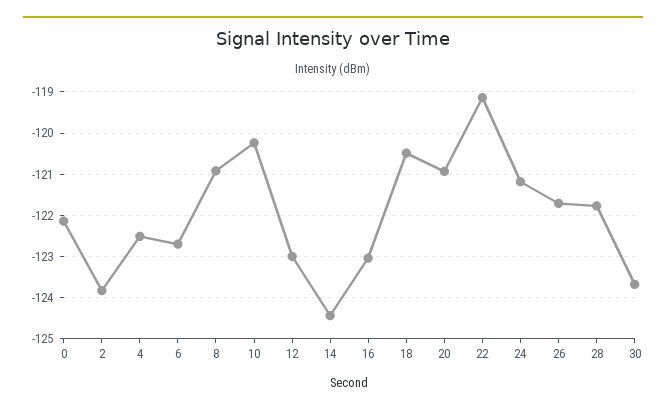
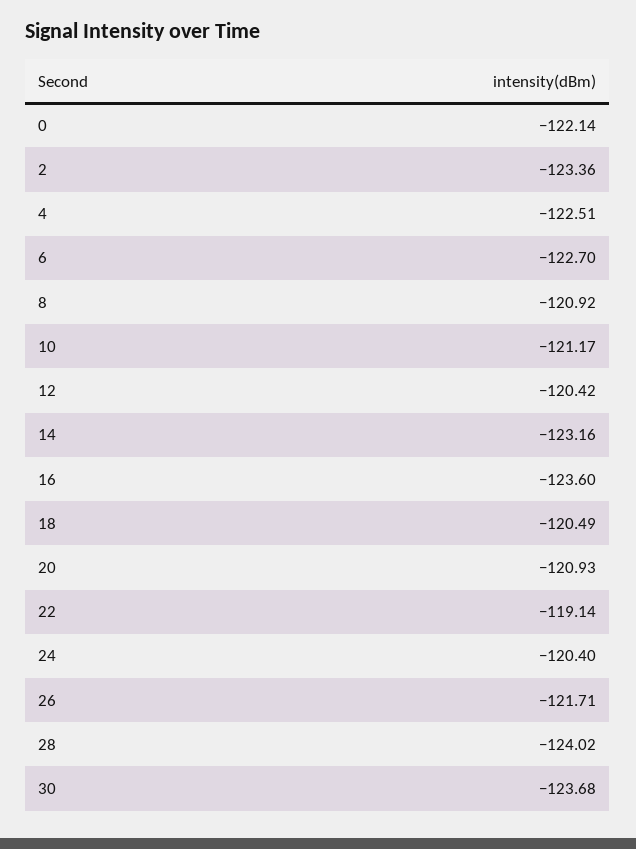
2: -123.8 -> -123.36
10: -120.2 -> -121.17
12: -123 -> -120.42
14: -124.4 -> -123.16
16: -123 -> -123.6
24: -121.2 -> -120.4
28: -121.8 -> -124.02

